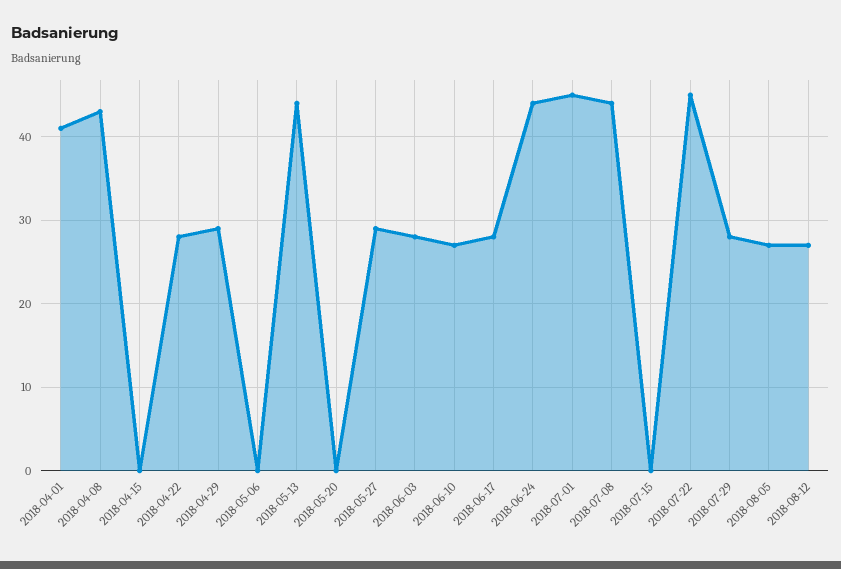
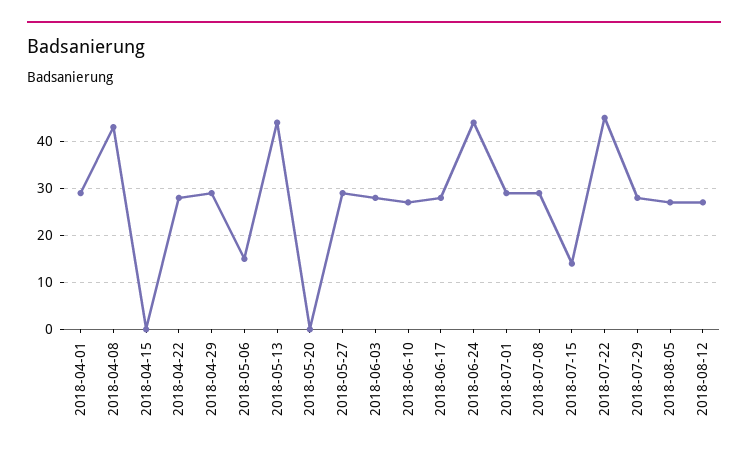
2018-04-01: 41 -> 30
2018-05-06: 0 -> 15
2018-07-01: 45 -> 30
2018-07-08: 44 -> 30
2018-07-15: 0 -> 15

